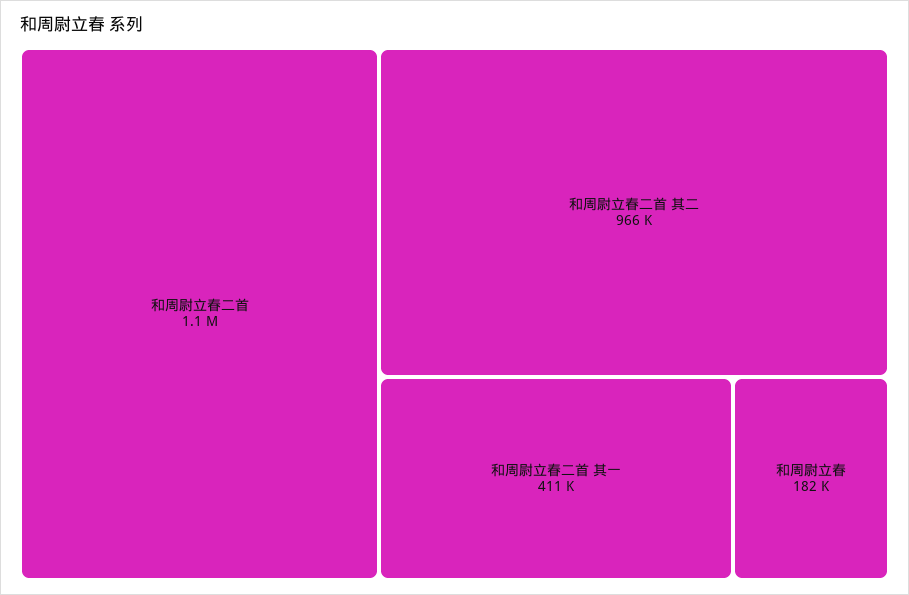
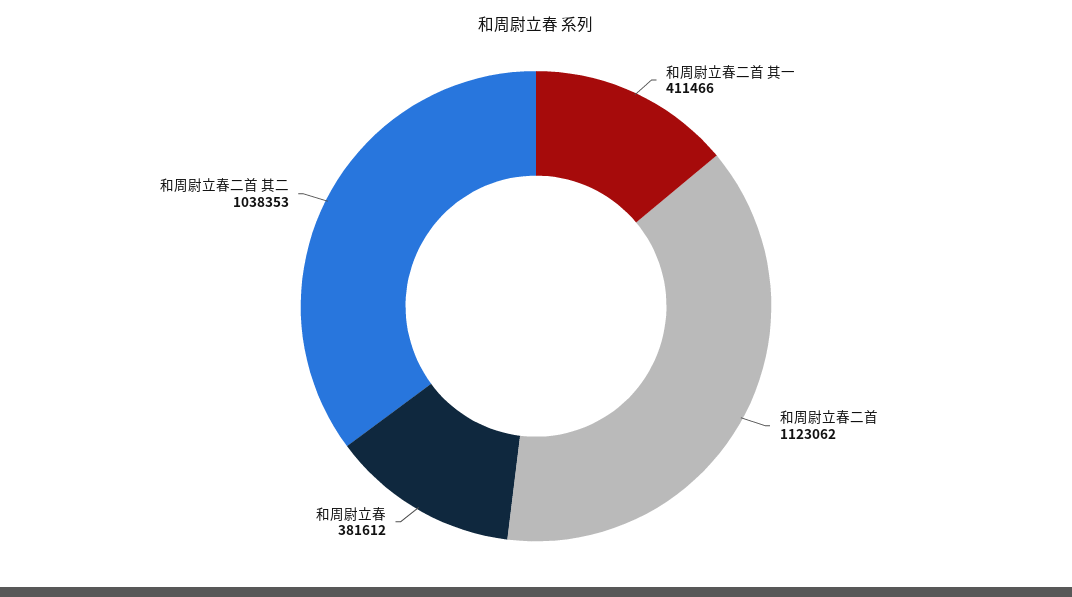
和周尉立春二首 其二: 966000 -> 1038353
和周尉立春: 182000 -> 381612

